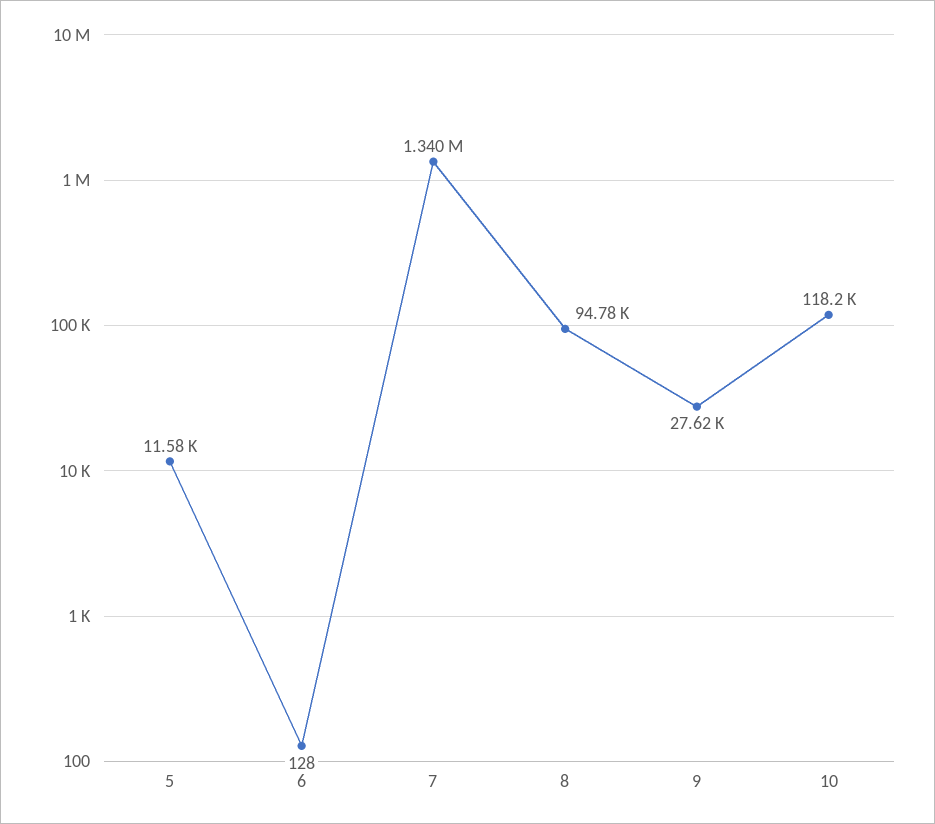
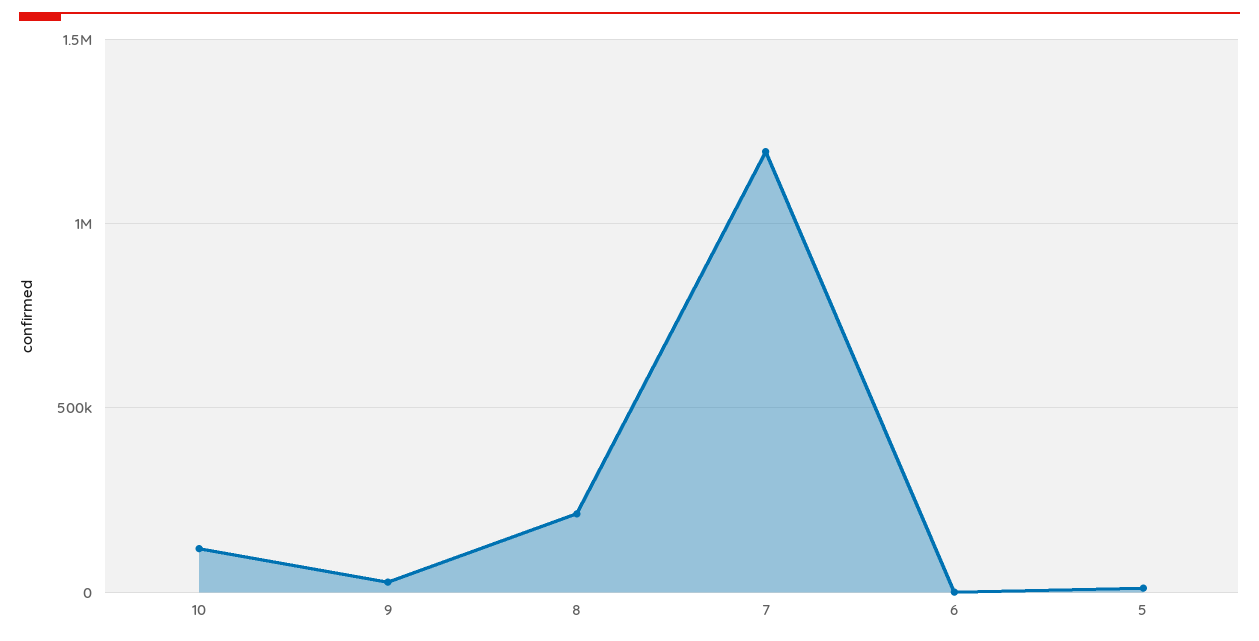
7: 1340000 -> 1200000
8: 94780 -> 200000

